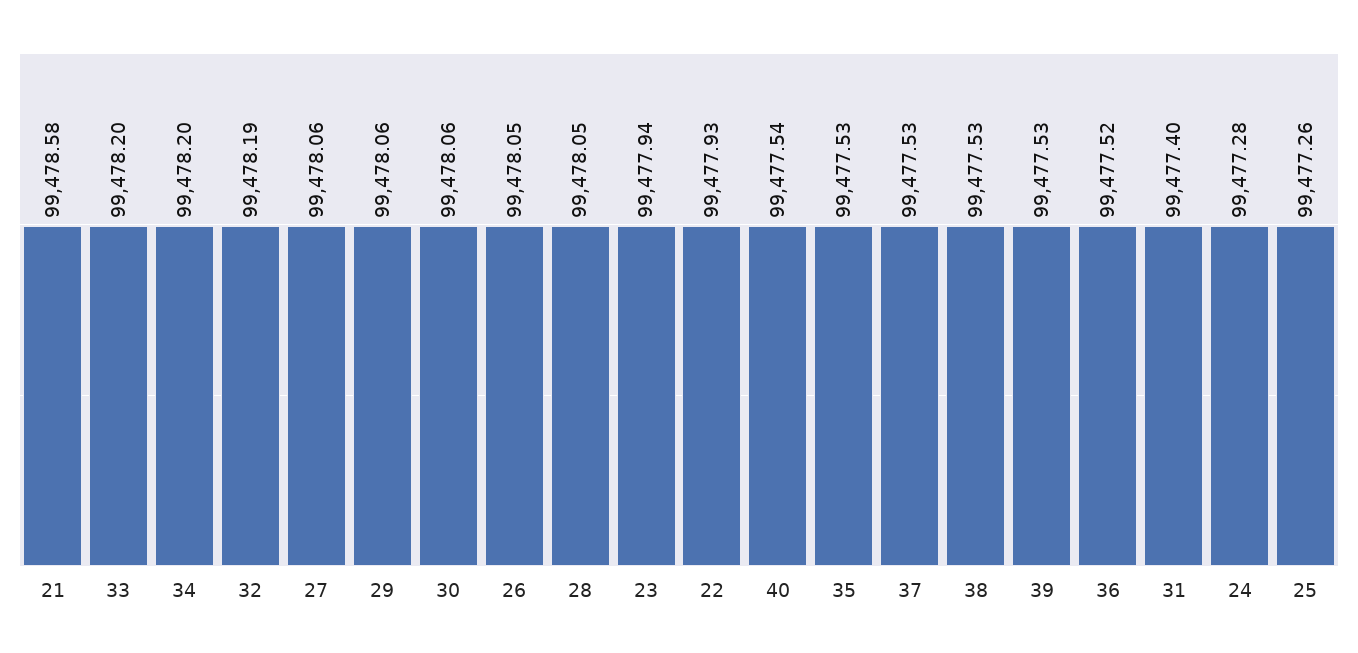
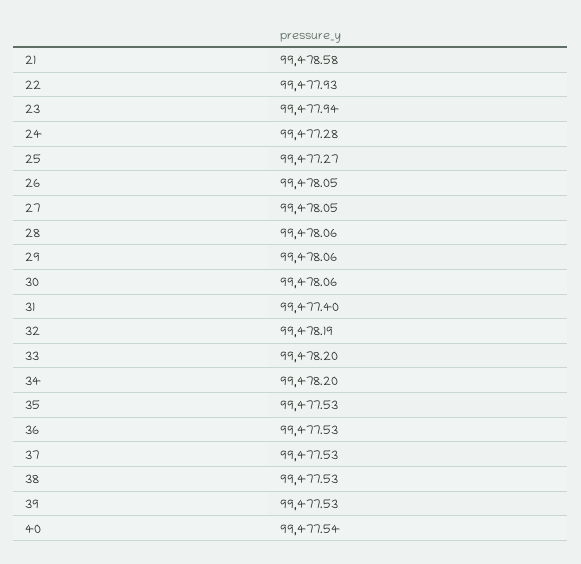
27: 99478.06 -> 99478.05
28: 99478.05 -> 99478.06
36: 99477.52 -> 99477.53
25: 99477.26 -> 99477.27

